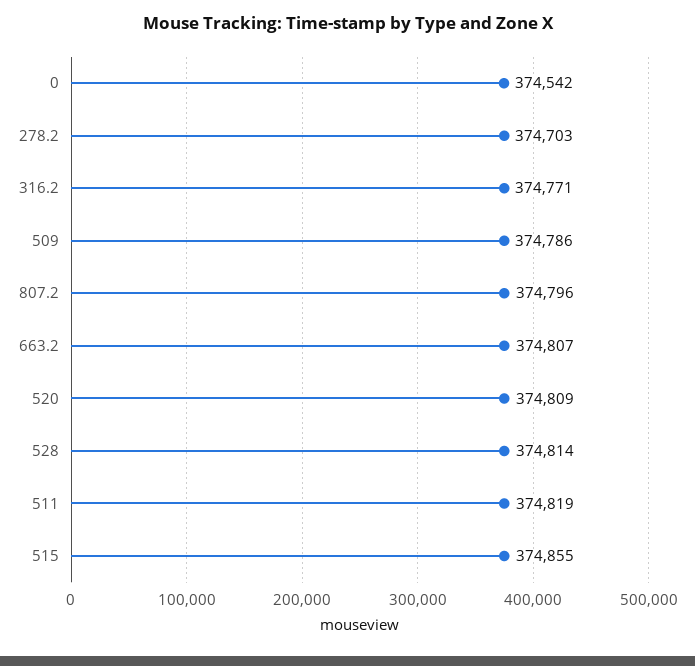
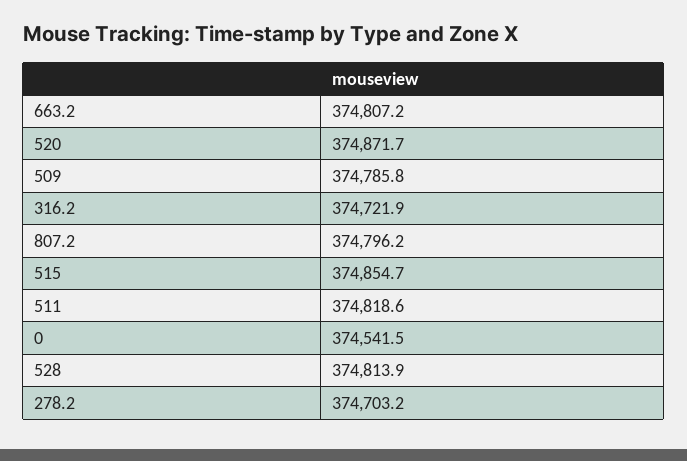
316.2: 374771 -> 374721.9
520: 374809 -> 374871.7

